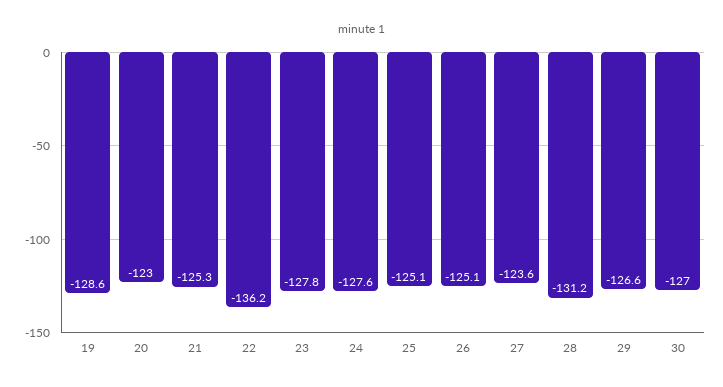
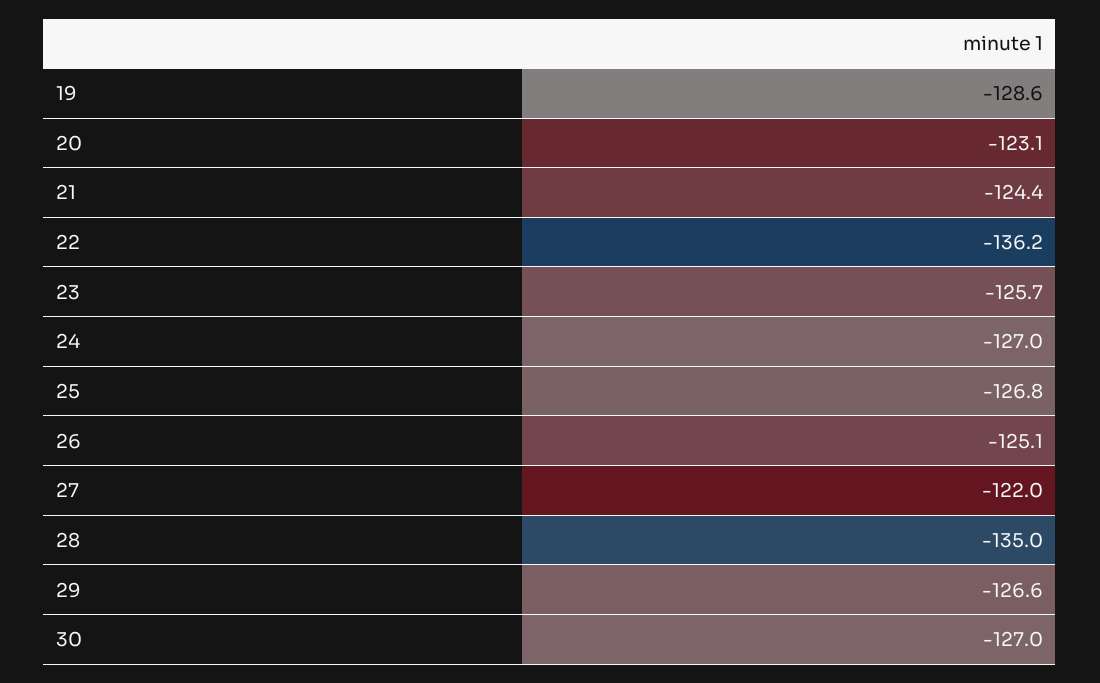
20: -123 -> -123.1
21: -125.3 -> -124.4
23: -127.8 -> -125.7
24: -127.6 -> -127
25: -125.1 -> -126.8
27: -123.6 -> -122
28: -131.2 -> -135

